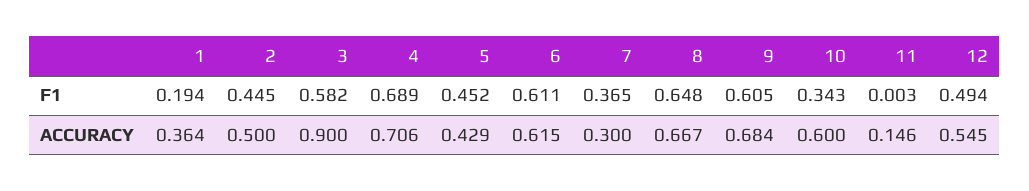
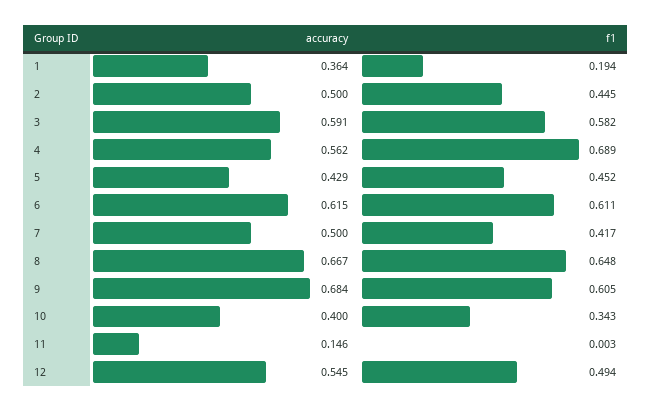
7, F1: 0.365 -> 0.417
3, ACCURACY: 0.9 -> 0.591
4, ACCURACY: 0.706 -> 0.562
7, ACCURACY: 0.3 -> 0.5
10, ACCURACY: 0.6 -> 0.4

